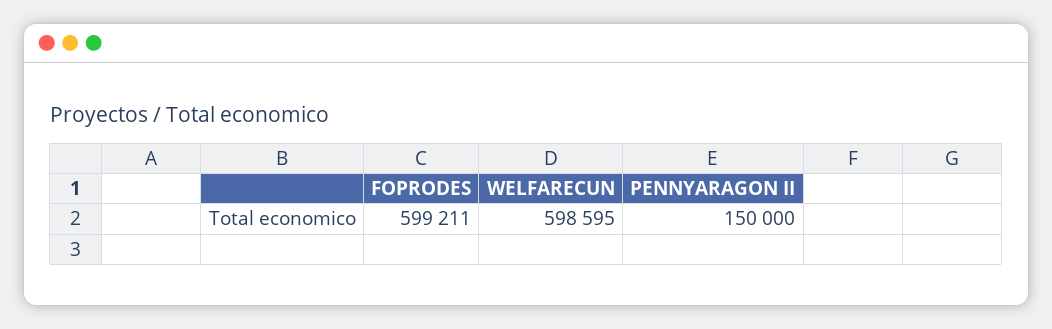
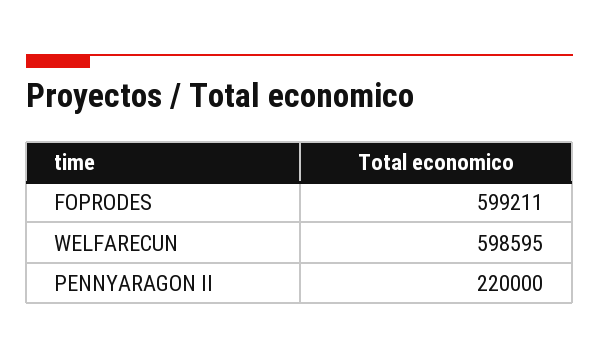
PENNYARAGON II: 150000 -> 220000

